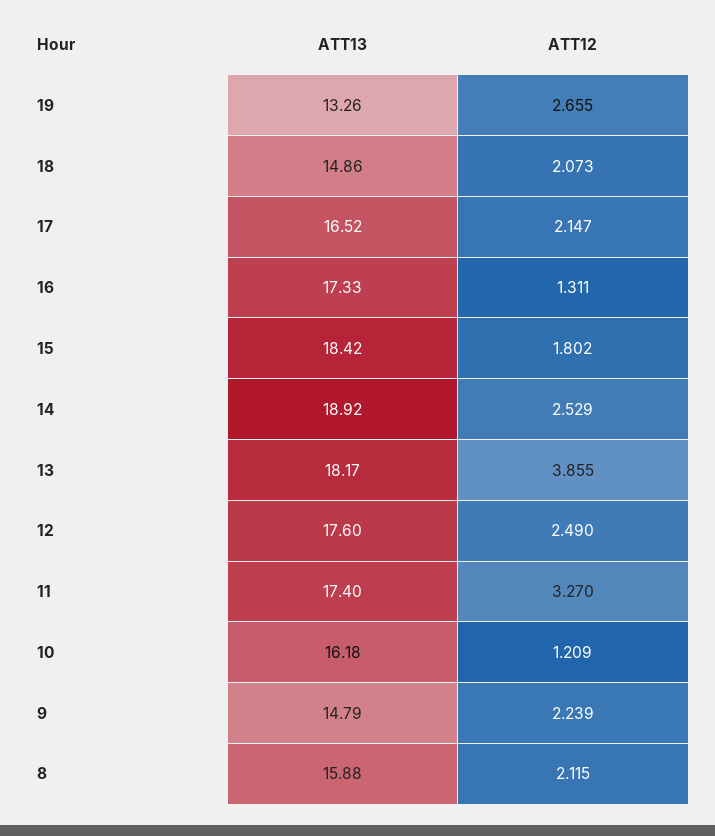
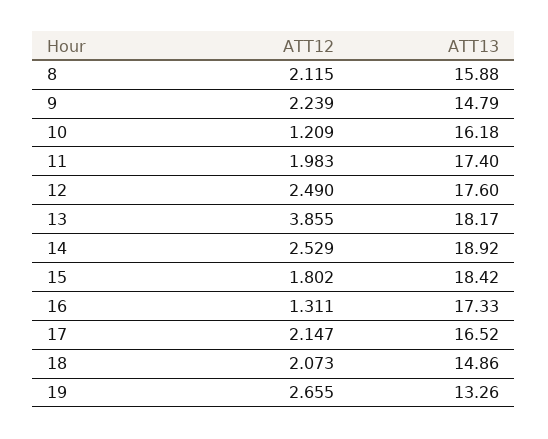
ATT12, 11: 3.27 -> 1.983

